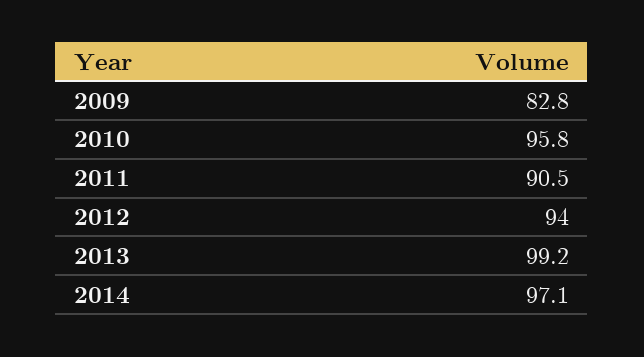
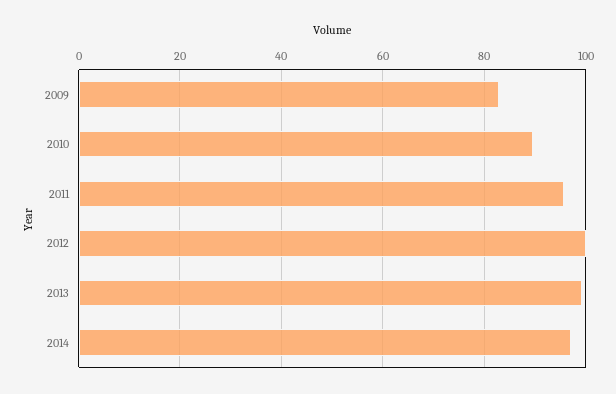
2010: 95.8 -> 90
2011: 90.5 -> 96
2012: 94 -> 100

